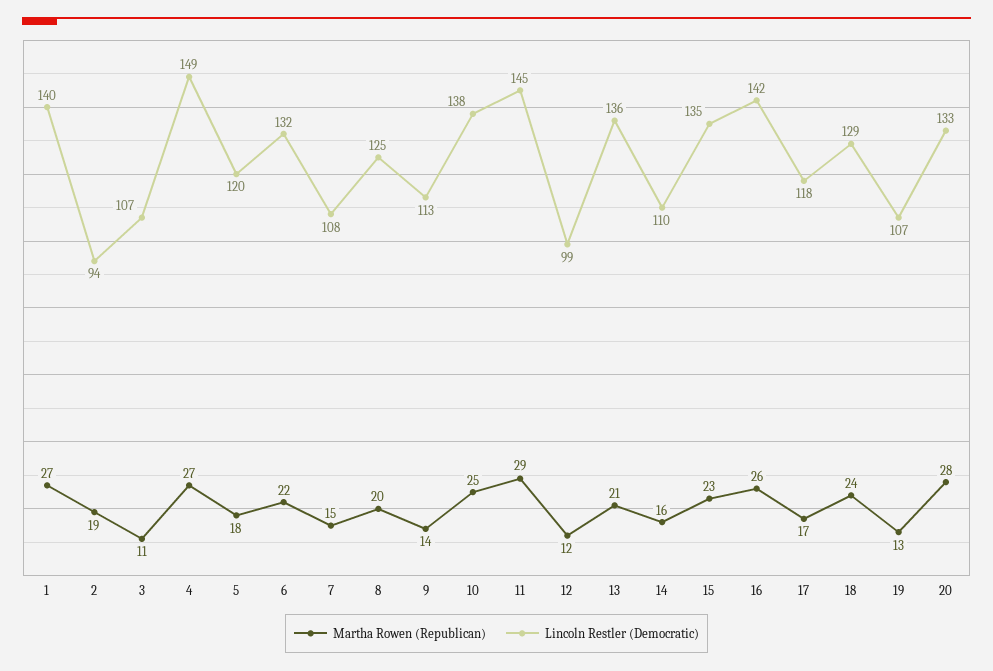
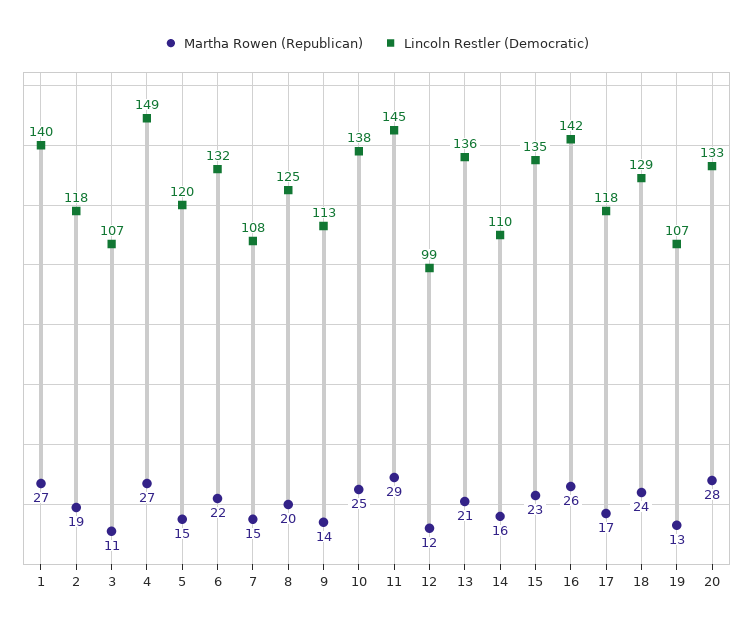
Lincoln Restler (Democratic), 2: 94 -> 118
Martha Rowen (Republican), 5: 18 -> 15

